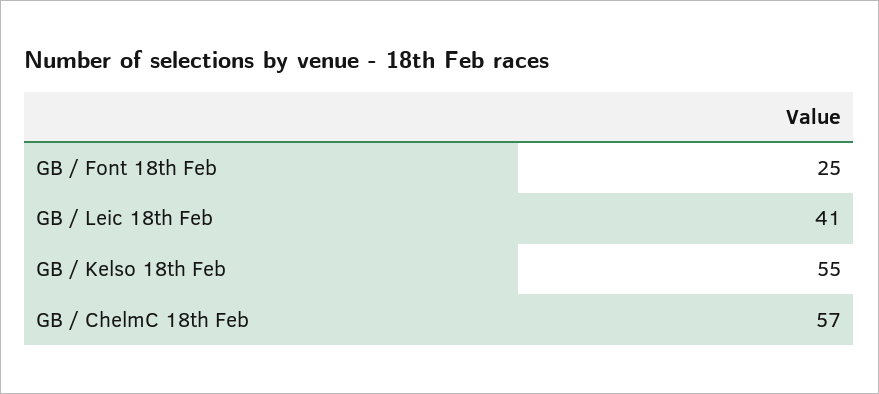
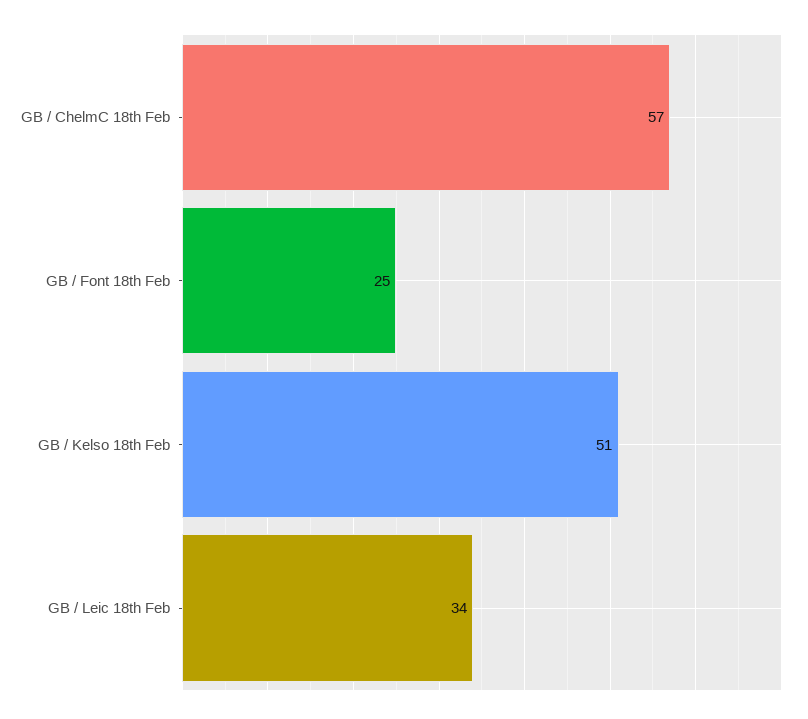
GB / Leic 18th Feb: 41 -> 34
GB / Kelso 18th Feb: 55 -> 51

